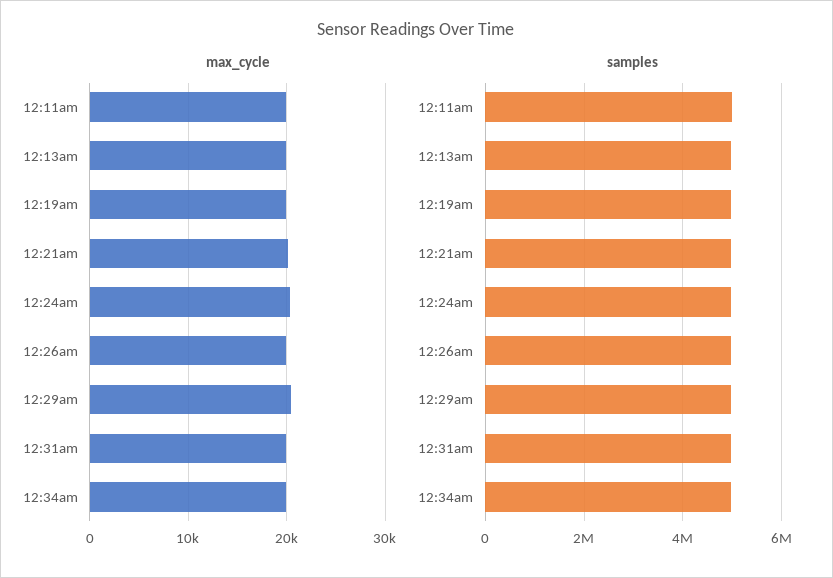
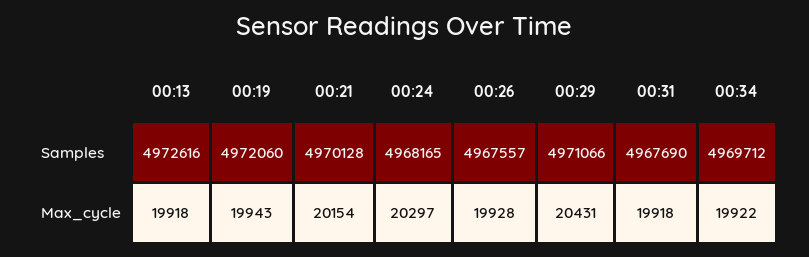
max_cycle, 12:11am: 20000 -> none
samples, 12:11am: 5000000 -> none

